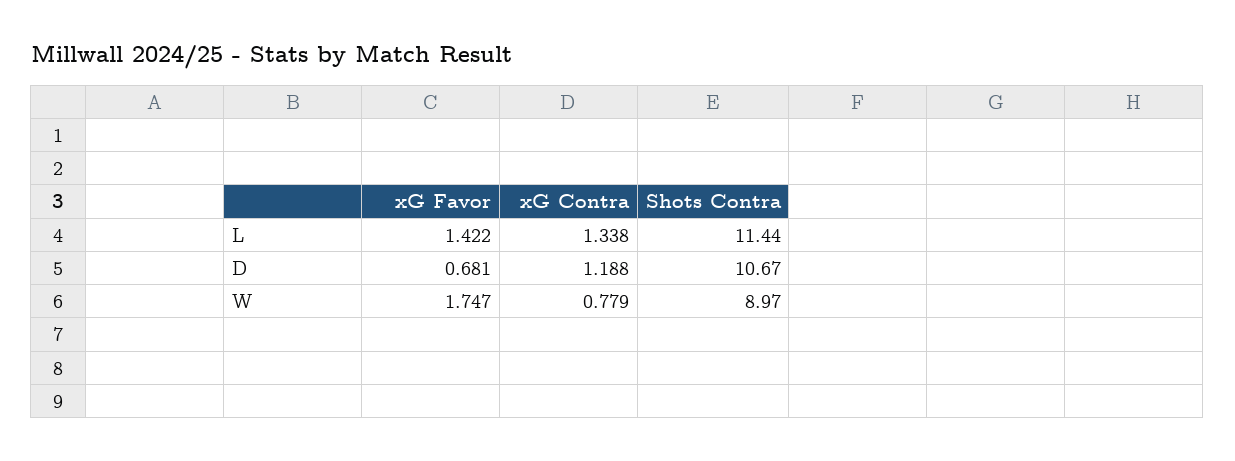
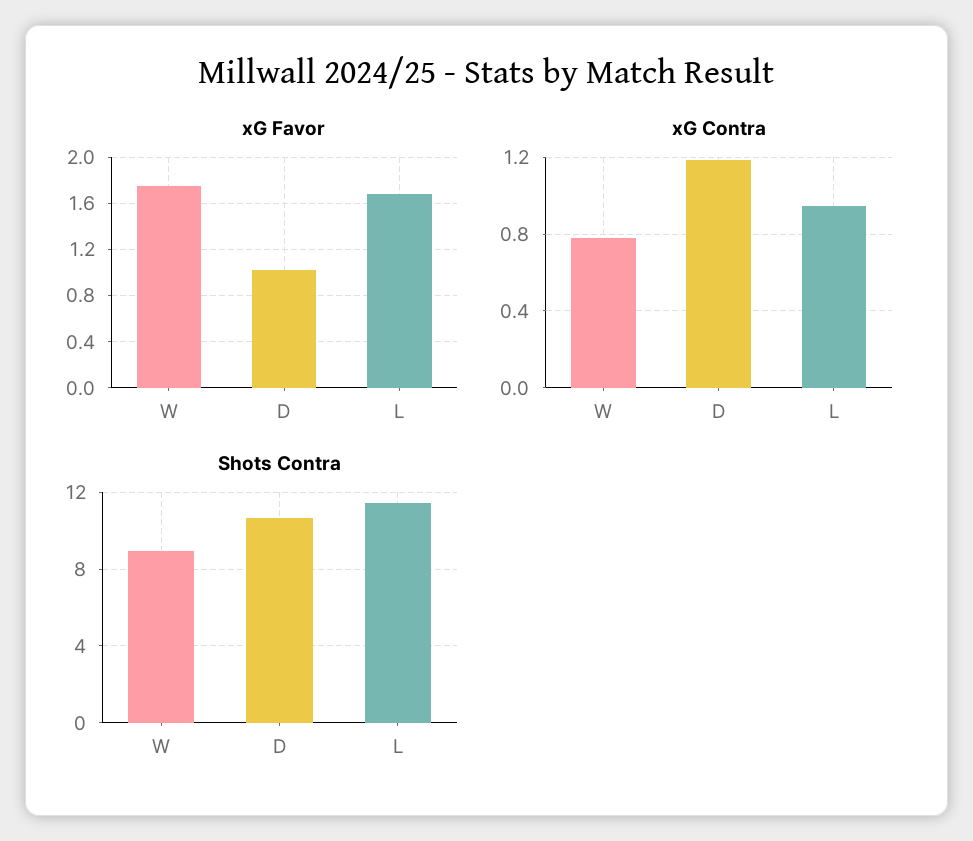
xG Favor, L: 1.422 -> 1.7
xG Contra, L: 1.338 -> 0.95
xG Favor, D: 0.681 -> 1

